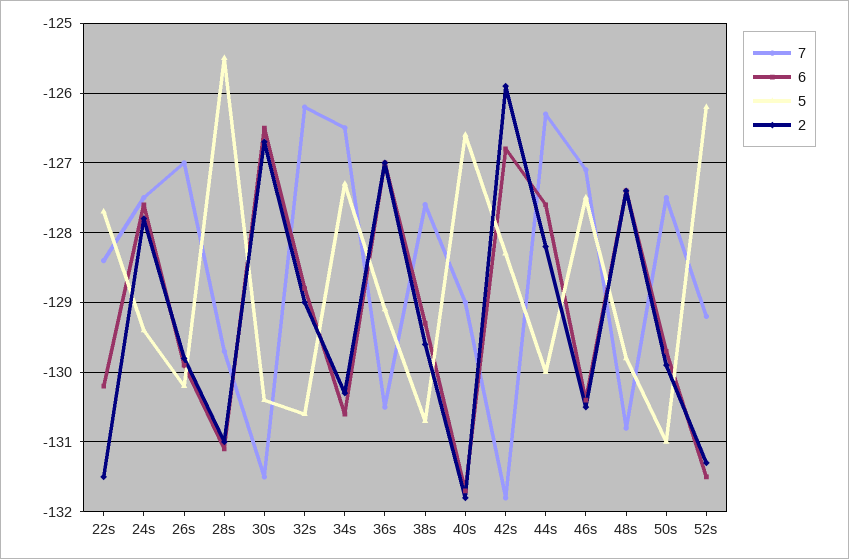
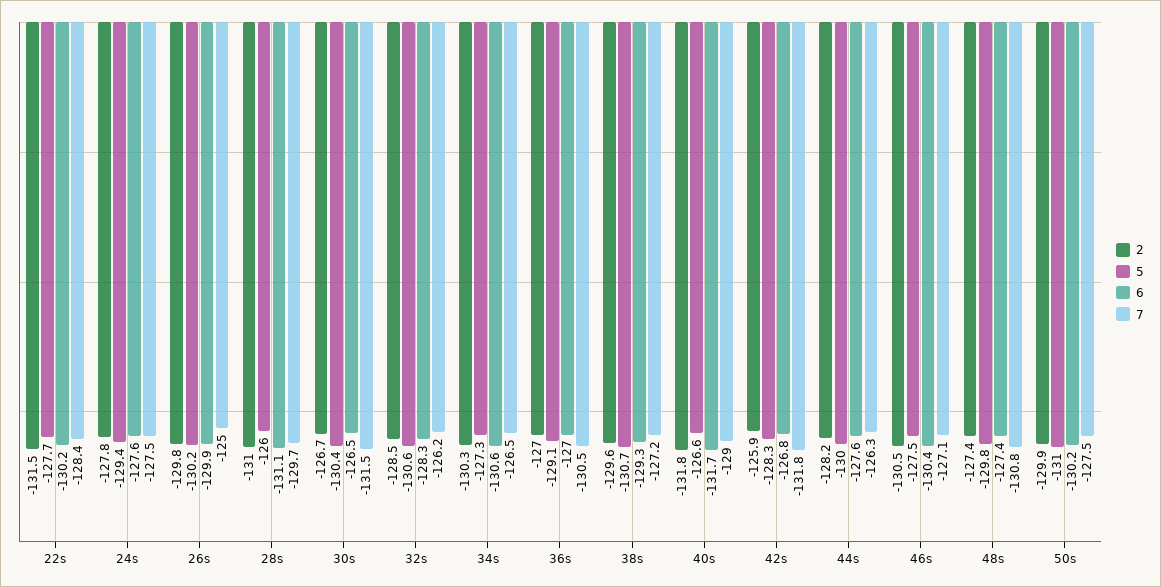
7, 26s: -127 -> -125
5, 28s: -125.5 -> -126
6, 32s: -128.8 -> -128.3
2, 32s: -129 -> -128.5
7, 38s: -127.6 -> -127.2
6, 50s: -129.7 -> -130.2
7, 52s: -129.2 -> none
6, 52s: -131.5 -> none
5, 52s: -126.2 -> none
2, 52s: -131.3 -> none

